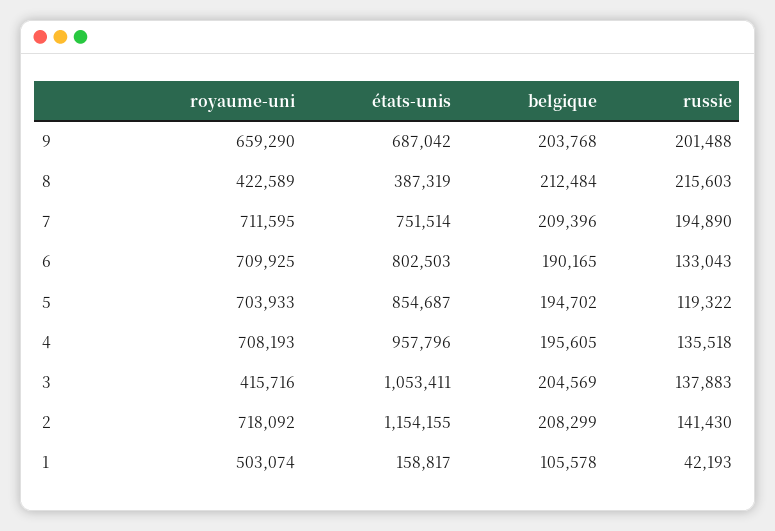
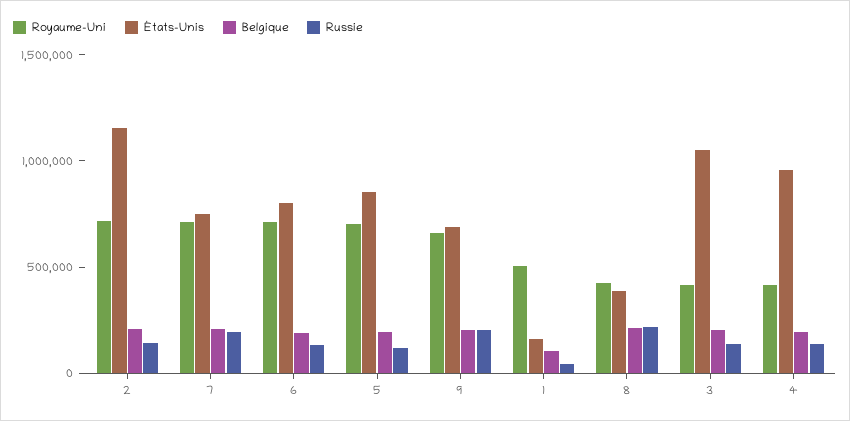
royaume-uni, 4: 708193 -> 400000

